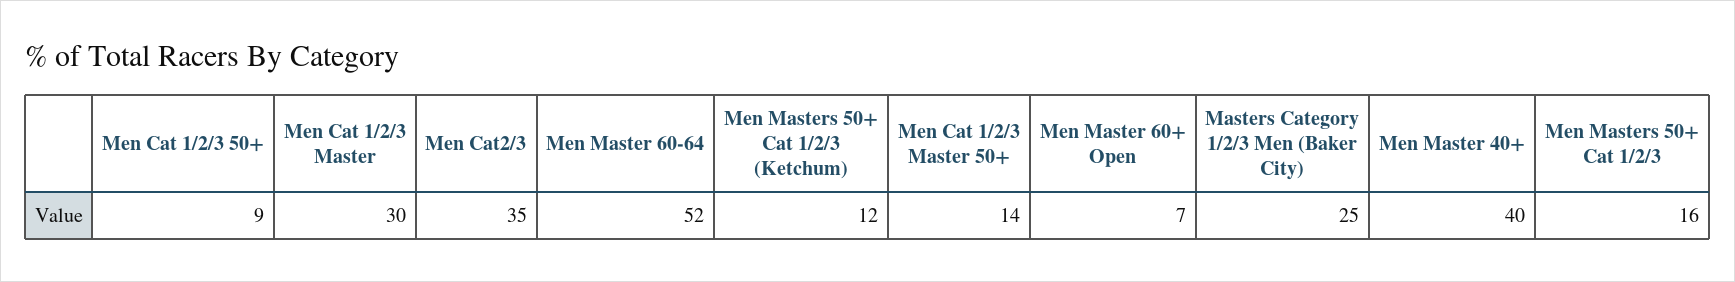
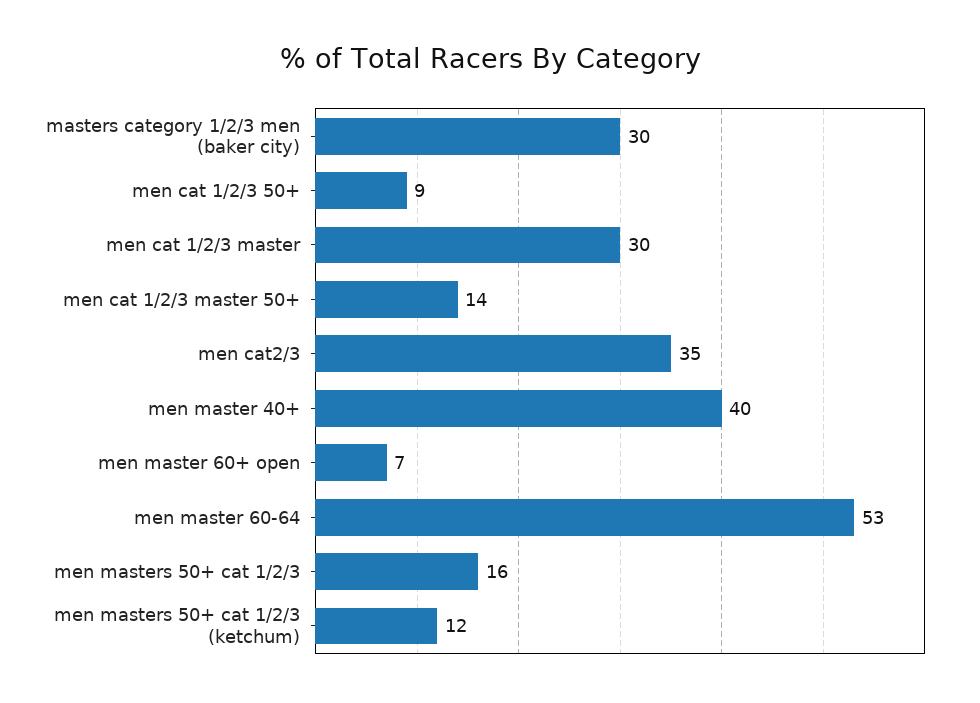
Men Master 60-64: 52 -> 53
Masters Category 1/2/3 Men (Baker City): 25 -> 30

